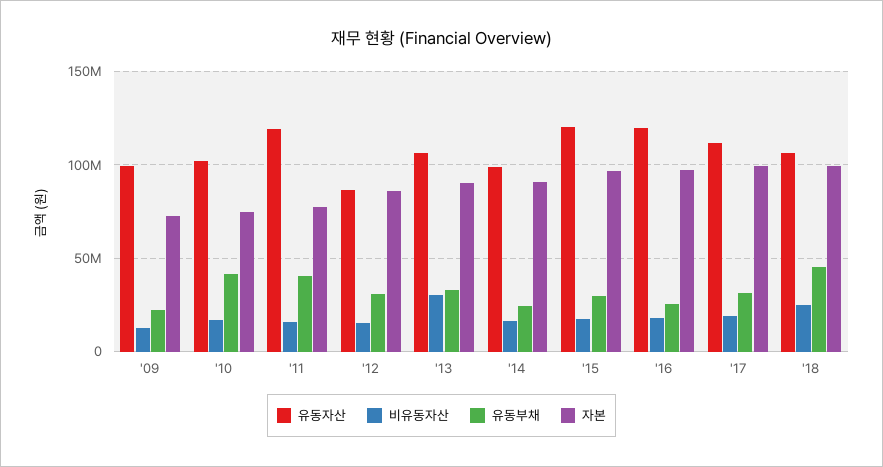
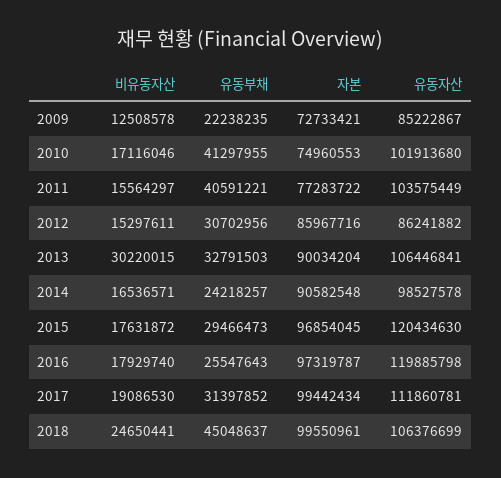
유동자산, '09: 100000000 -> 85222867
유동자산, '11: 120000000 -> 103575449

